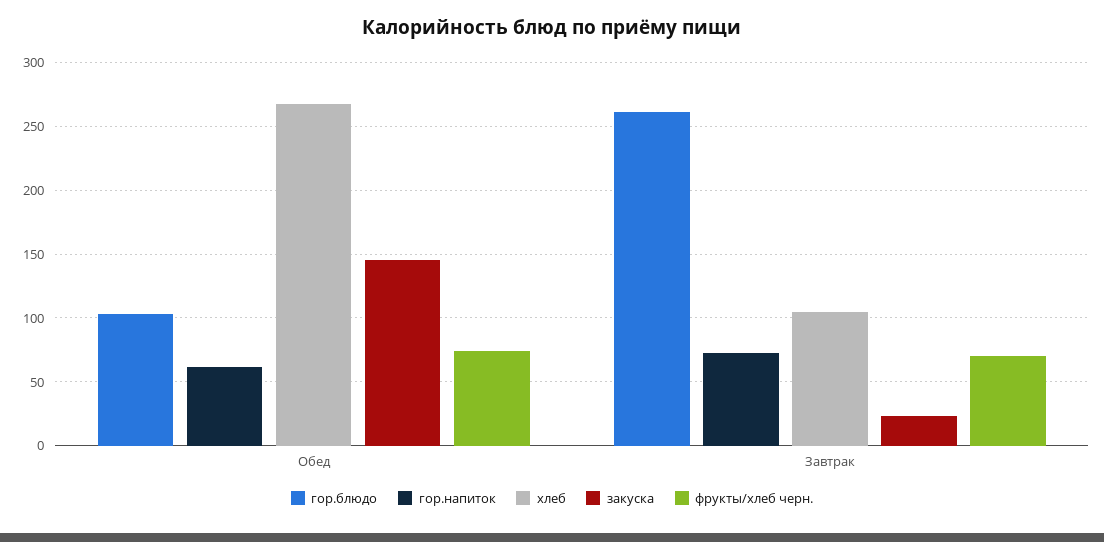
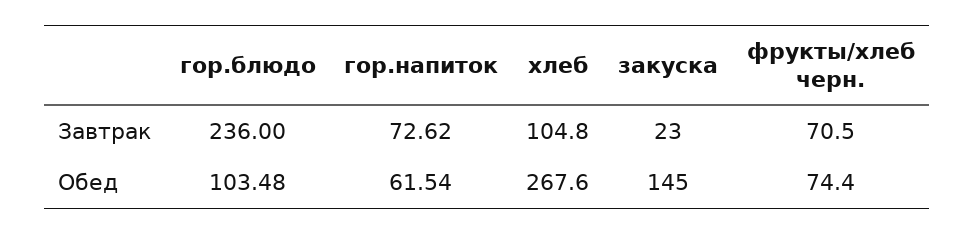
гор.блюдо, Завтрак: 260 -> 236

